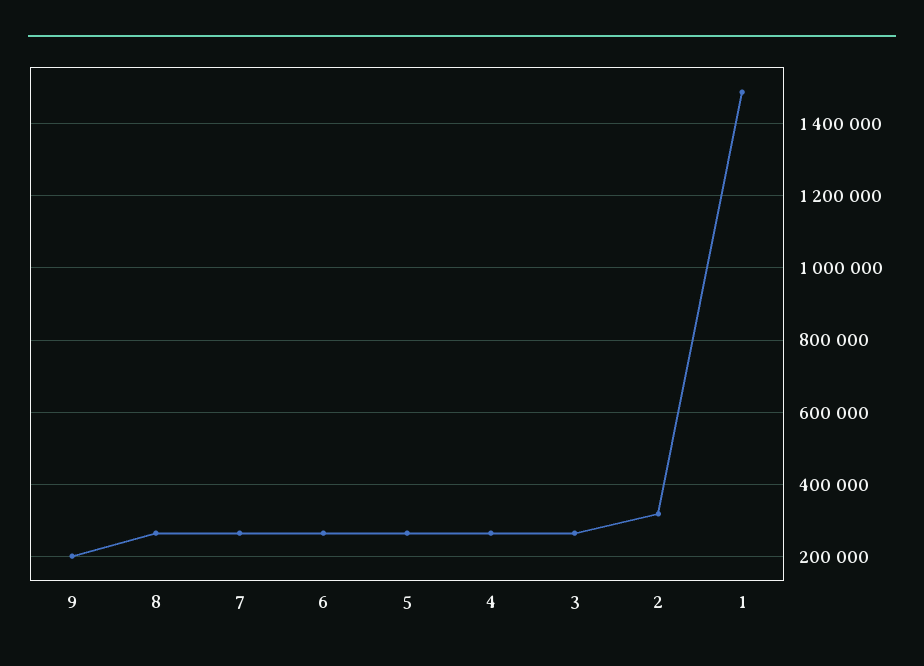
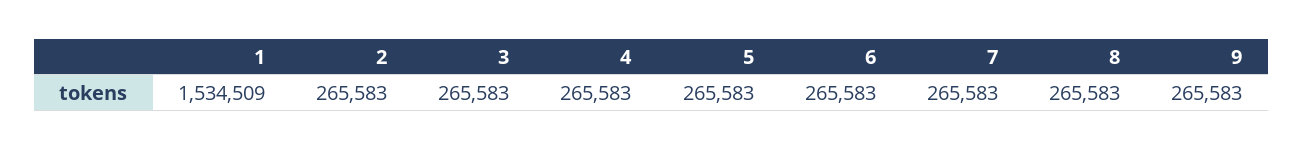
9: 200000 -> 265583
2: 320000 -> 265583
1: 1480000 -> 1534509

